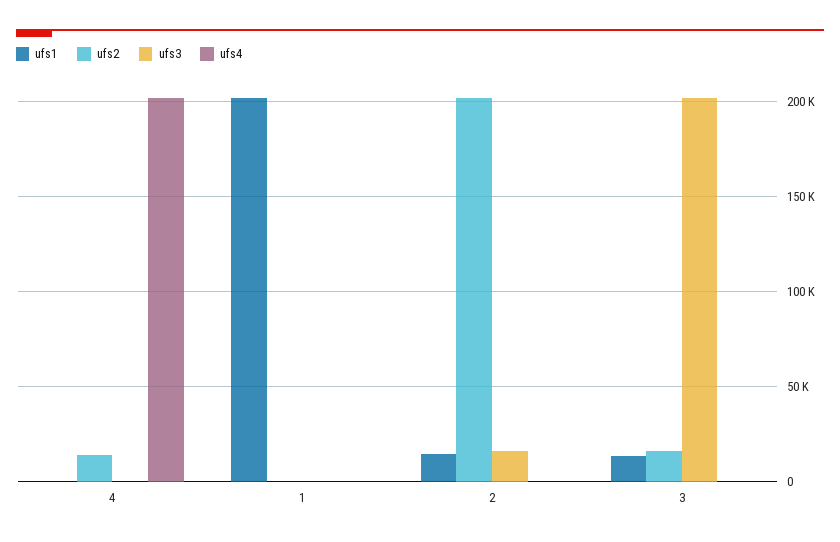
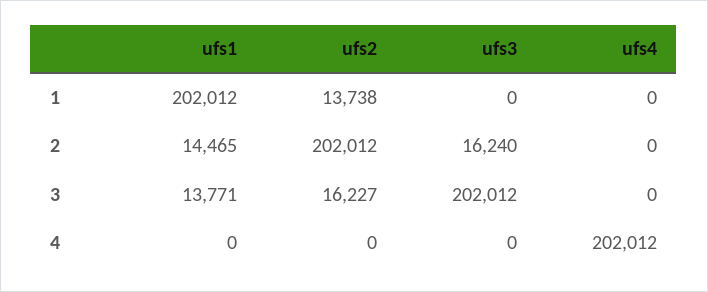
ufs2, 4: 15000 -> 0
ufs2, 1: 0 -> 13738

